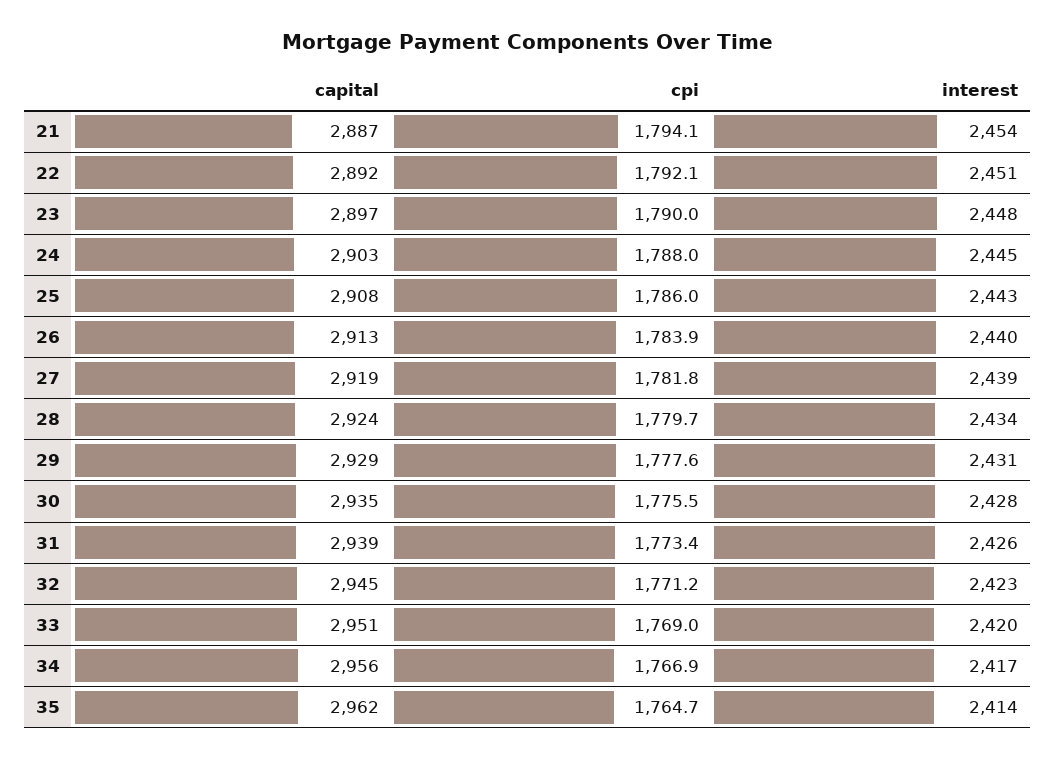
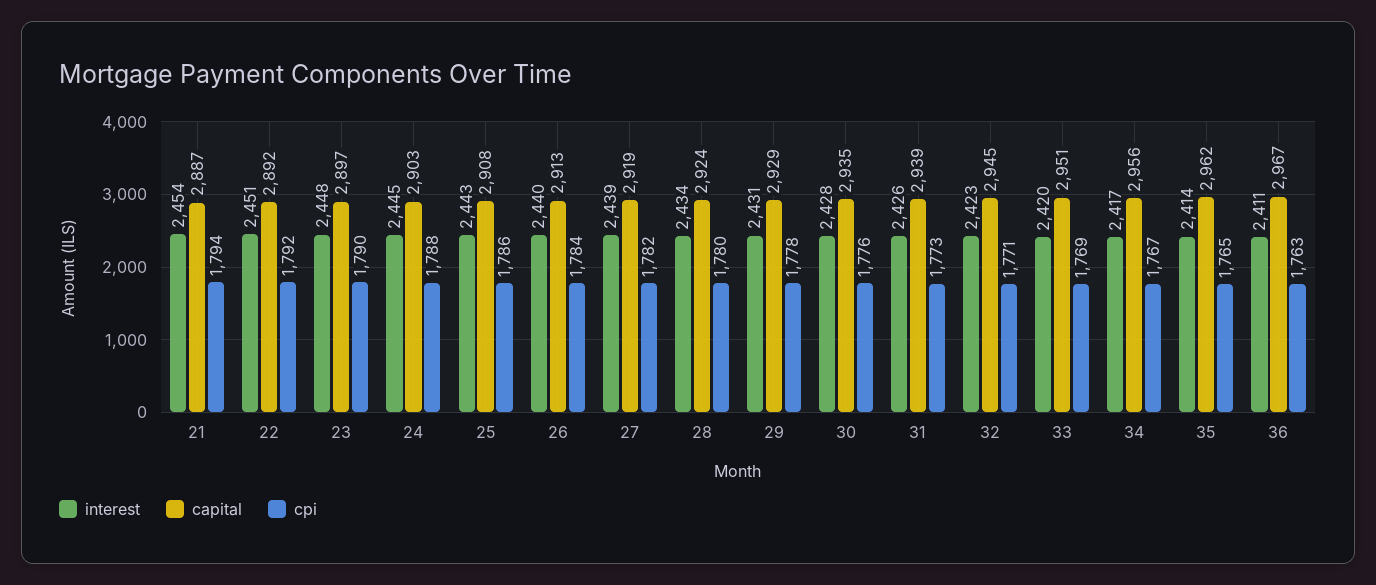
interest, 36: none -> 2411
capital, 36: none -> 2967
cpi, 36: none -> 1763

